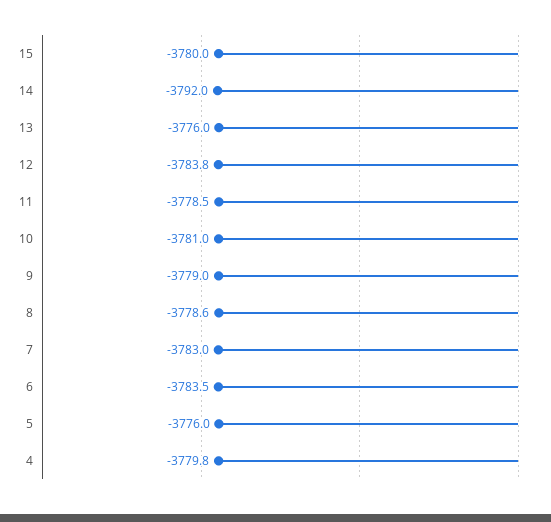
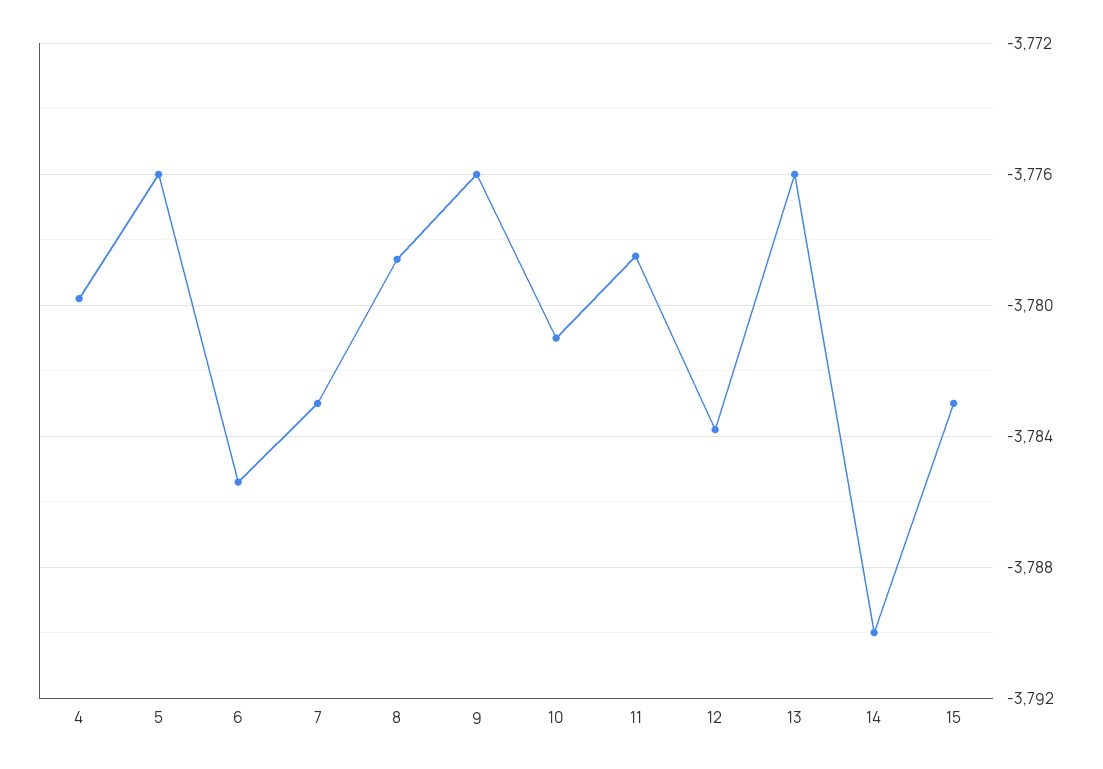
15: -3780 -> -3783
14: -3792 -> -3790
9: -3779 -> -3776
6: -3783.5 -> -3785.5

